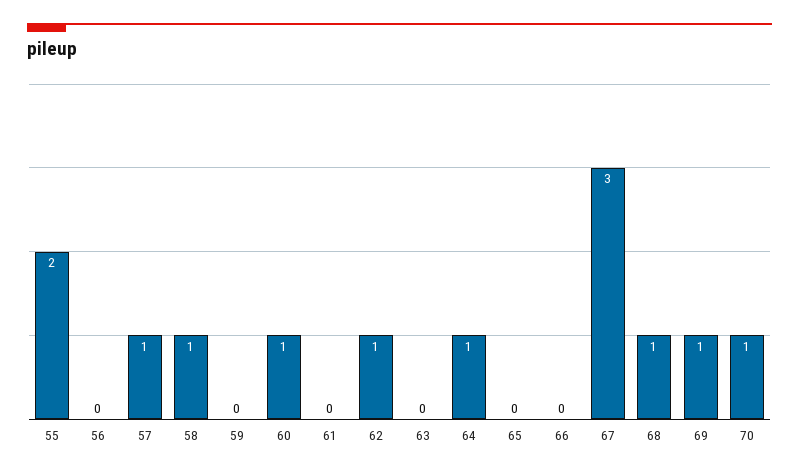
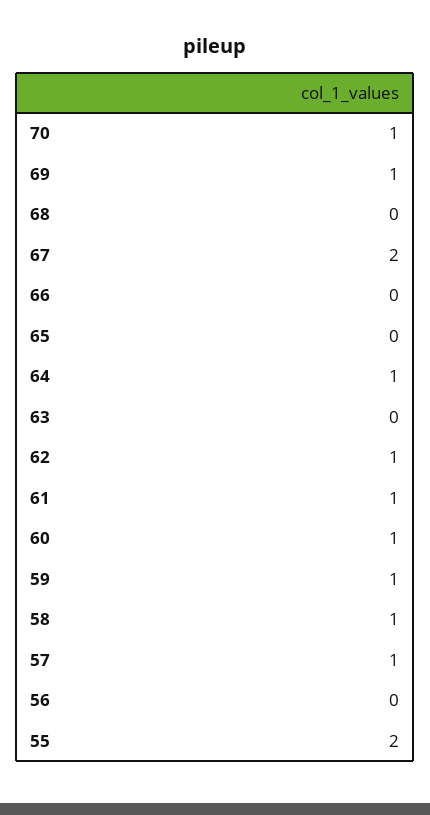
59: 0 -> 1
61: 0 -> 1
67: 3 -> 2
68: 1 -> 0

